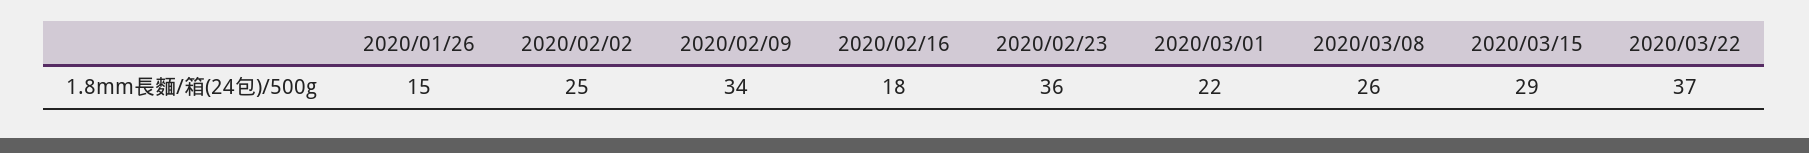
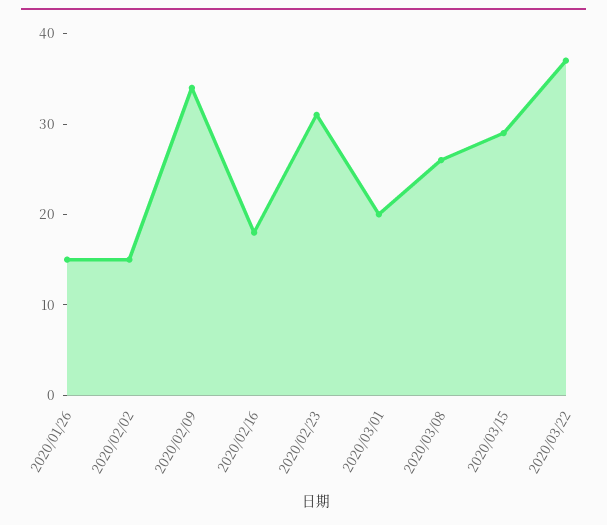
2020/02/02: 25 -> 15
2020/02/23: 36 -> 31
2020/03/01: 22 -> 20

